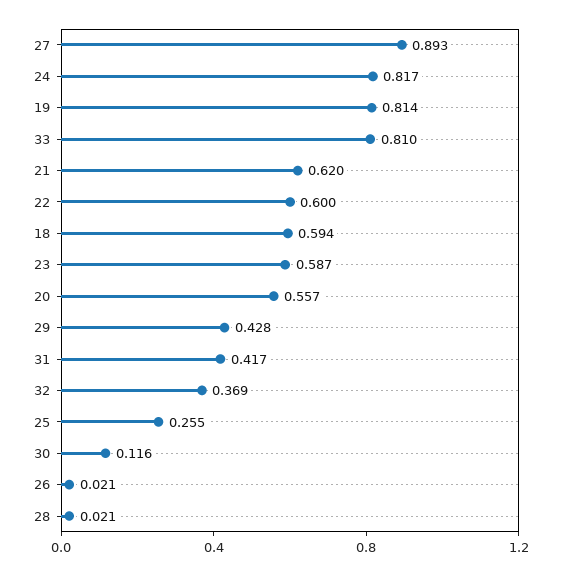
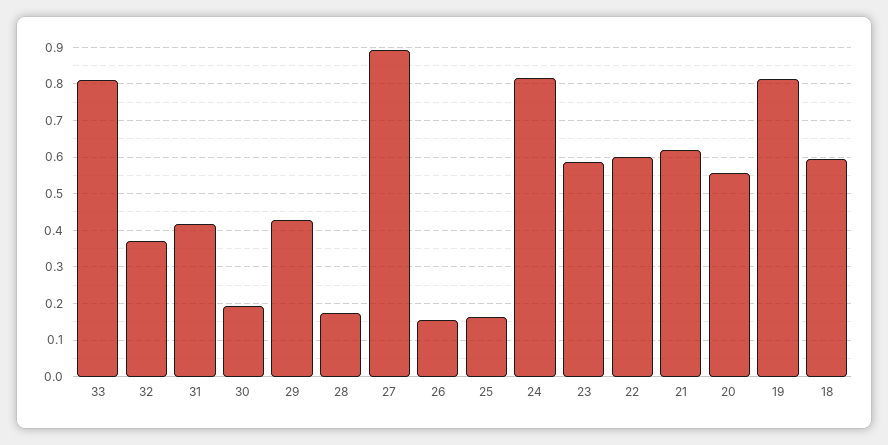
25: 0.255 -> 0.16
30: 0.116 -> 0.2
26: 0.021 -> 0.16
28: 0.021 -> 0.18

